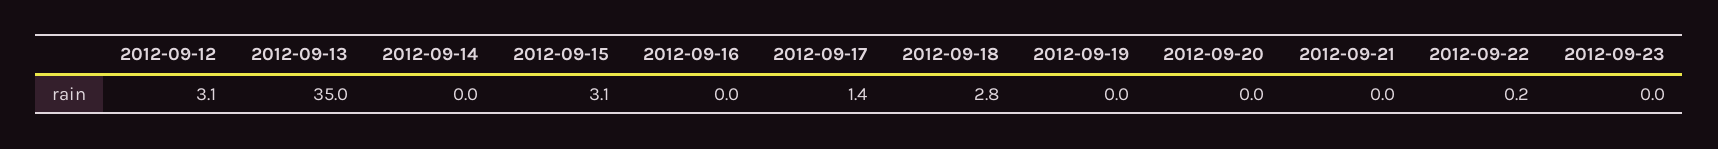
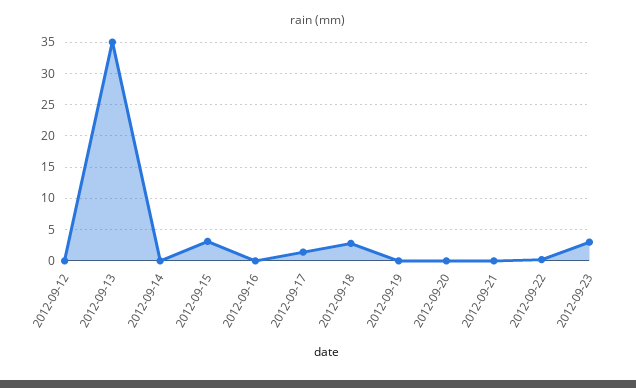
2012-09-12: 3.1 -> 0
2012-09-23: 0 -> 3

